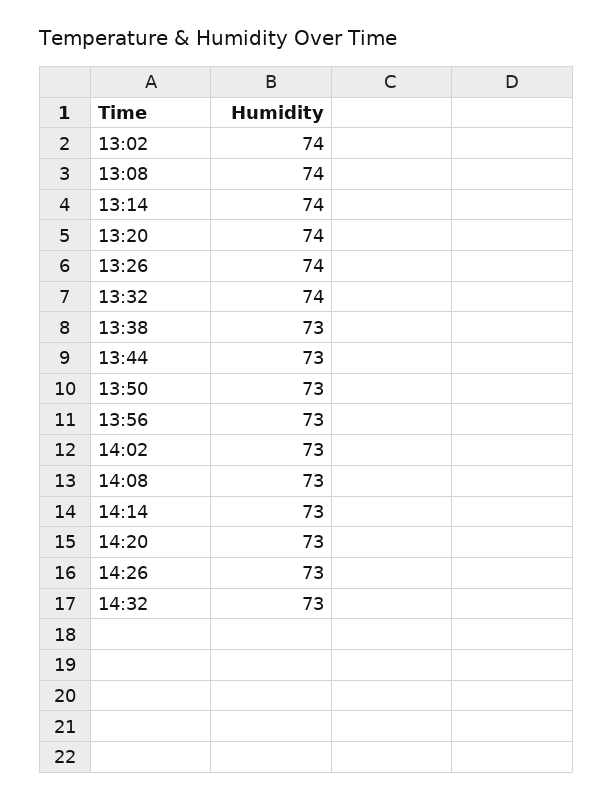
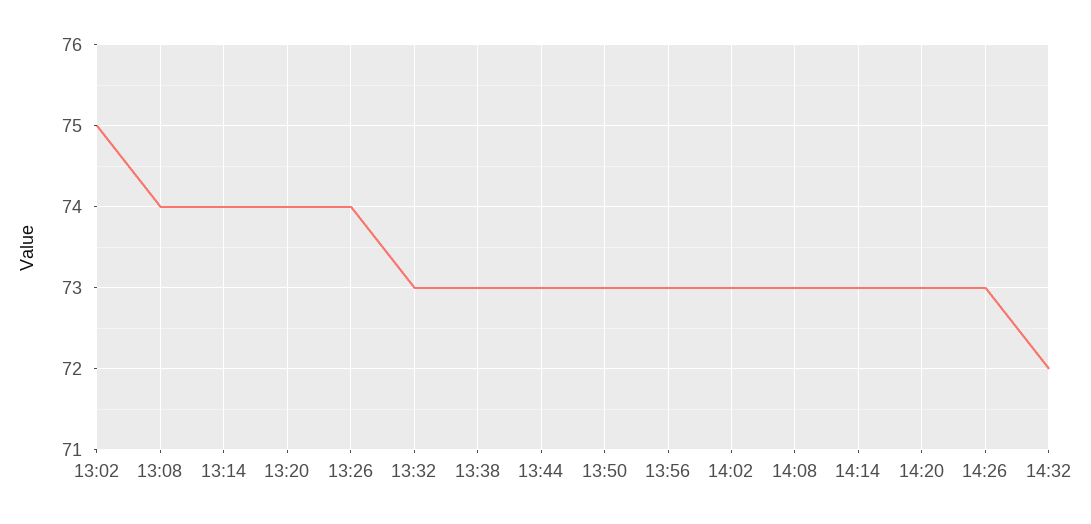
13:02: 74 -> 75
13:32: 74 -> 73
14:32: 73 -> 72

